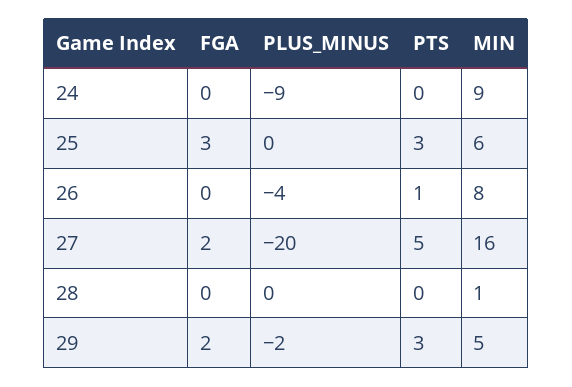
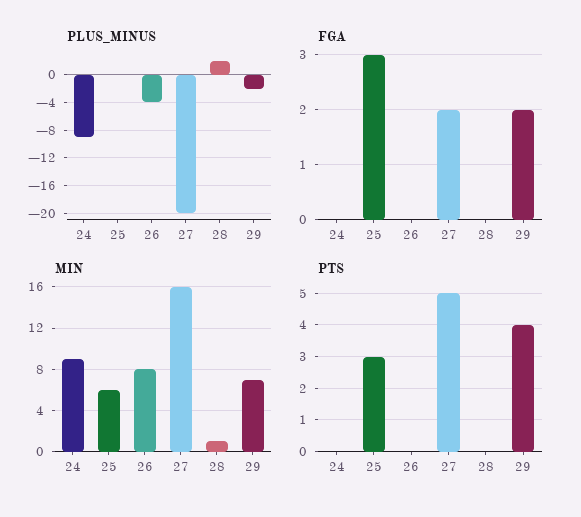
PTS, 26: 1 -> 0
PLUS_MINUS, 28: 0 -> 2
PTS, 29: 3 -> 4
MIN, 29: 5 -> 7

